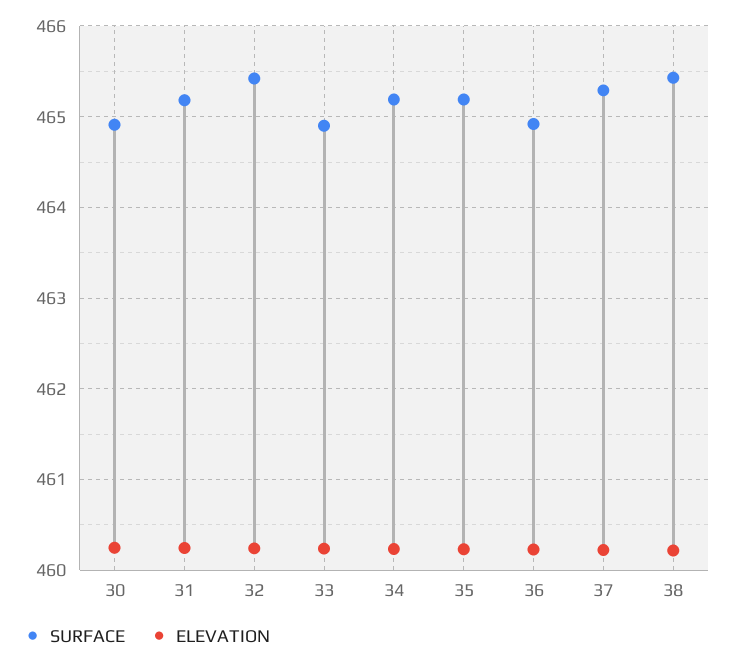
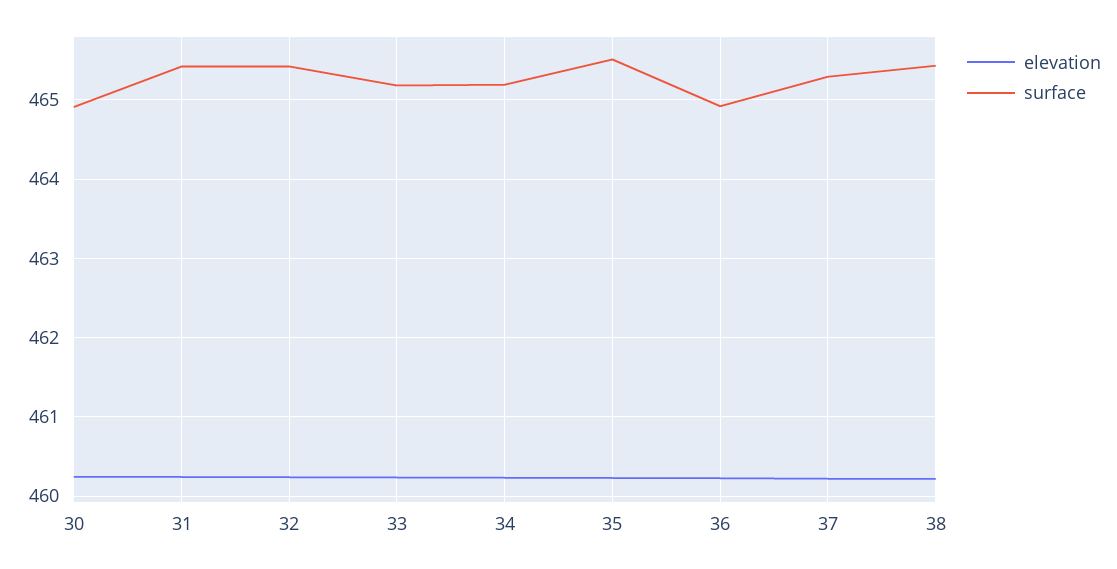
SURFACE, 31: 465.2 -> 465.4
SURFACE, 33: 464.9 -> 465.2
SURFACE, 35: 465.2 -> 465.5

